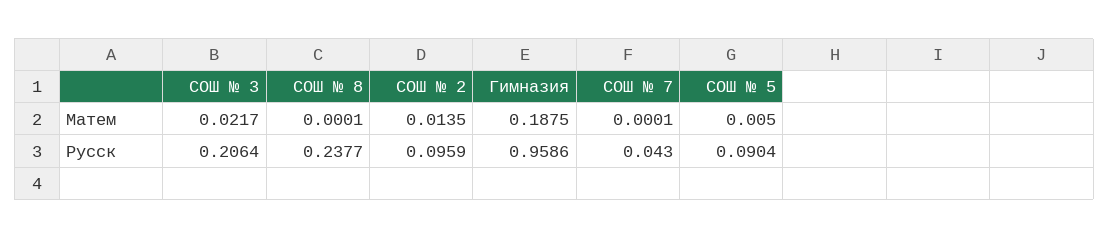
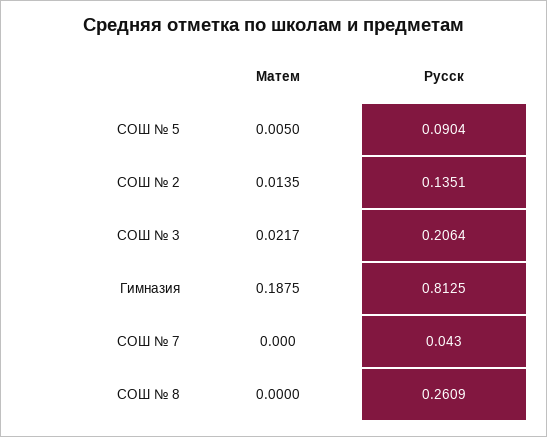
СОШ № 8, Матем: 0.0001 -> 0
СОШ № 7, Матем: 0.0001 -> 0
СОШ № 8, Русск: 0.2377 -> 0.2609
СОШ № 2, Русск: 0.0959 -> 0.1351
Гимназия, Русск: 0.9586 -> 0.8125

